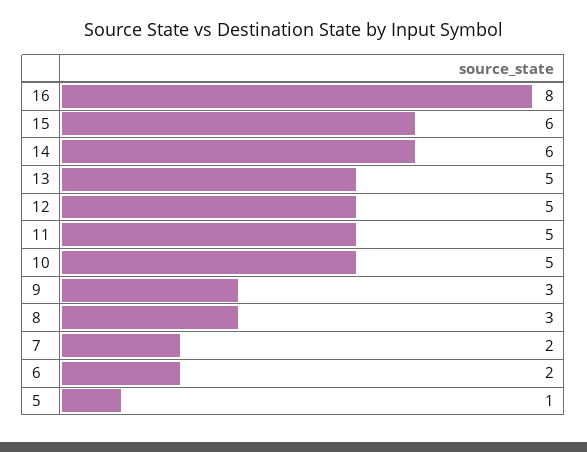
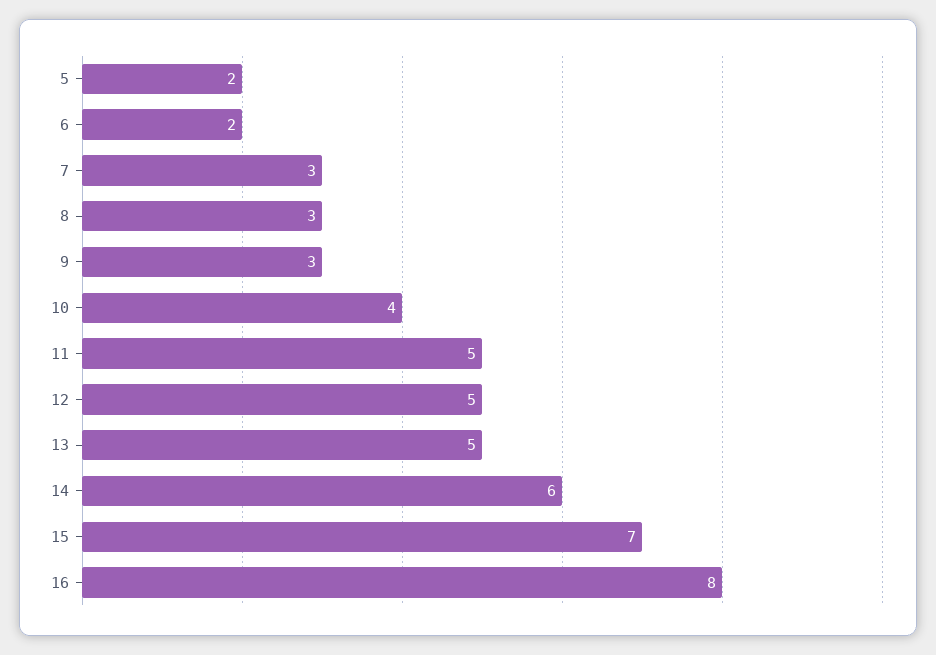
15: 6 -> 7
10: 5 -> 4
7: 2 -> 3
5: 1 -> 2

